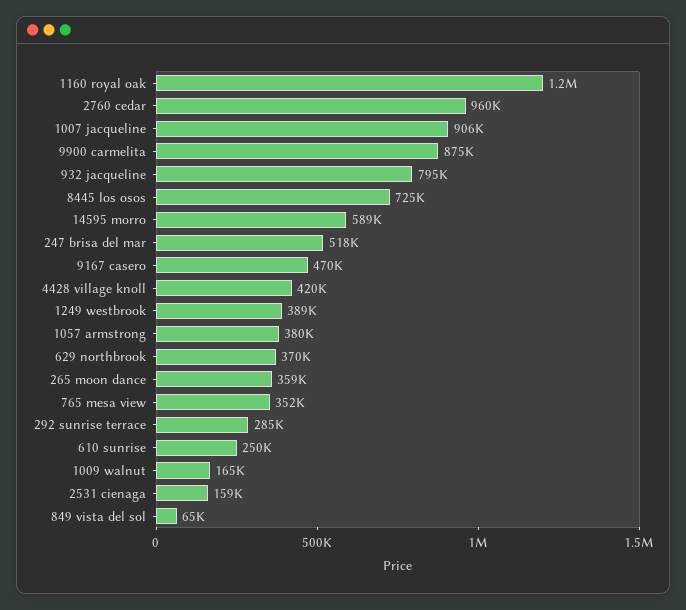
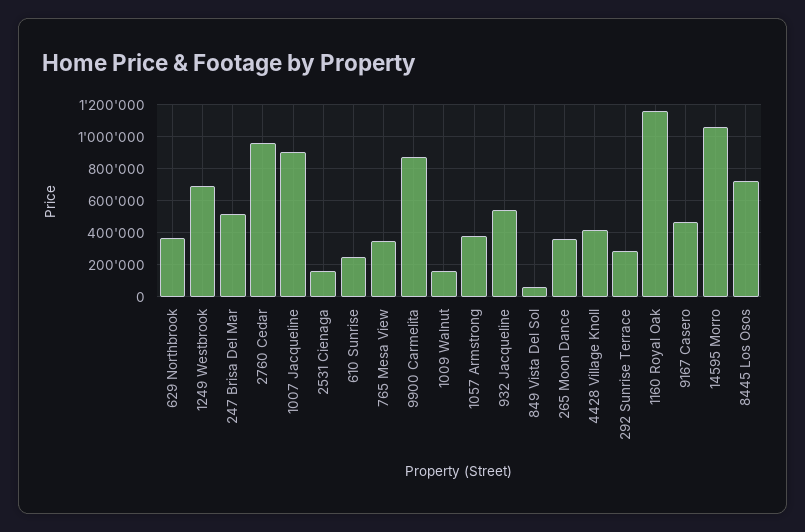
932 jacqueline: 795000 -> 550000
14595 morro: 589000 -> 1050000
1249 westbrook: 389000 -> 700000

